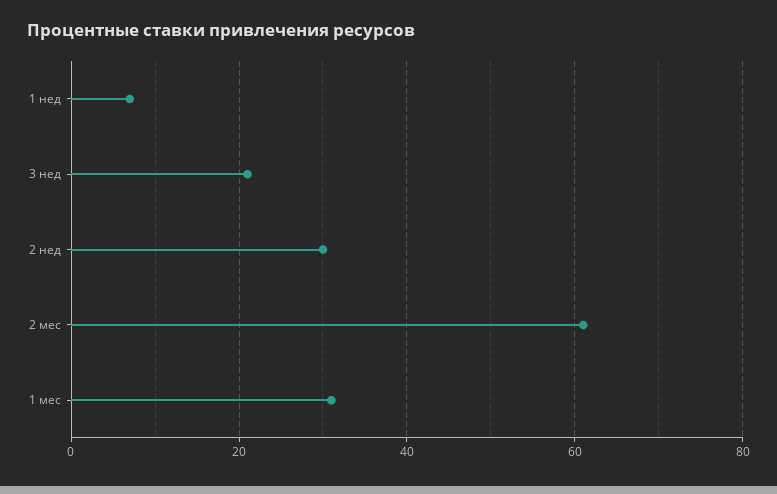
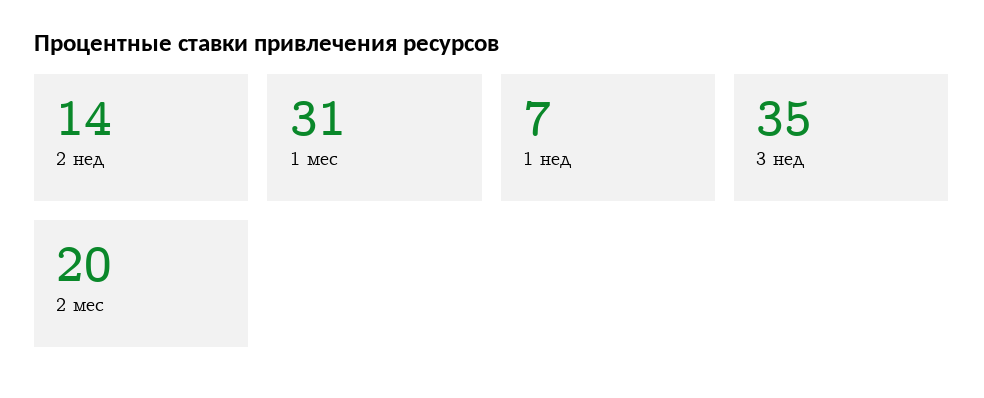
3 нед: 20 -> 35
2 нед: 30 -> 14
2 мес: 60 -> 20

